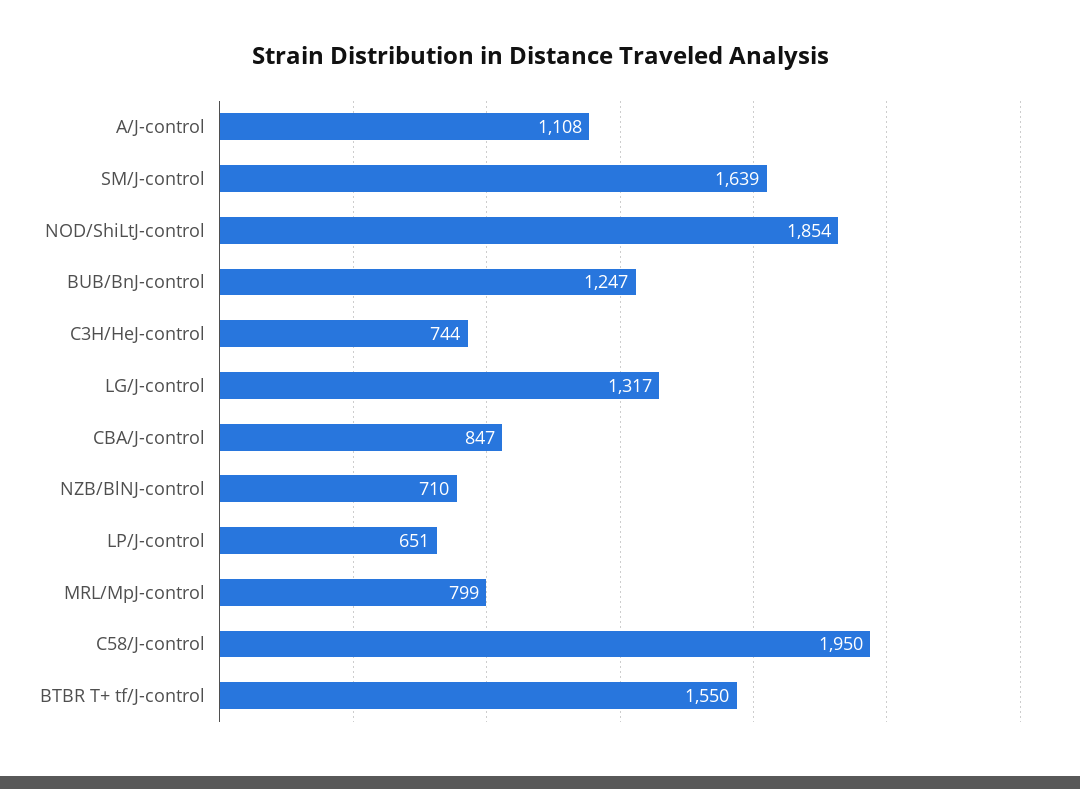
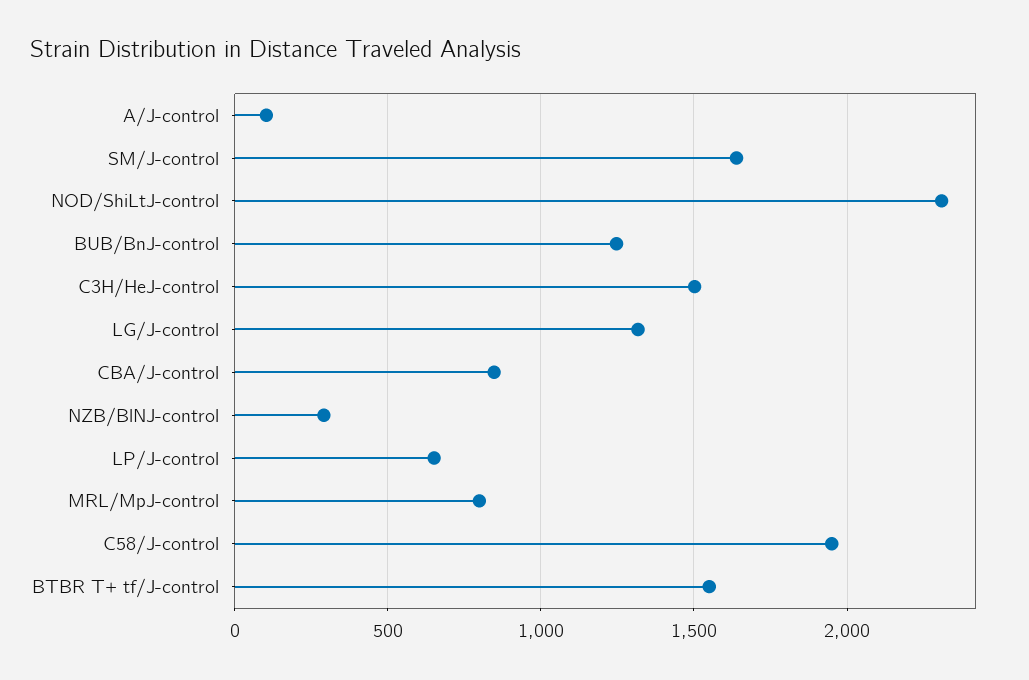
A/J-control: 1108 -> 100
NOD/ShiLtJ-control: 1854 -> 2300
C3H/HeJ-control: 744 -> 1500
NZB/BlNJ-control: 710 -> 300

